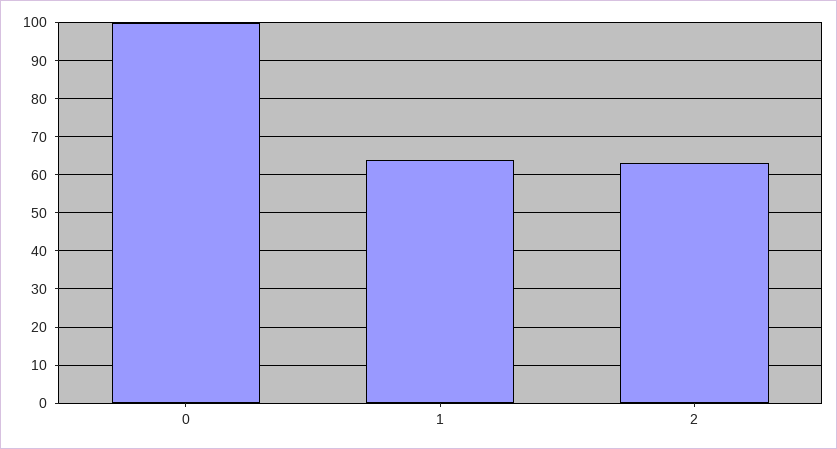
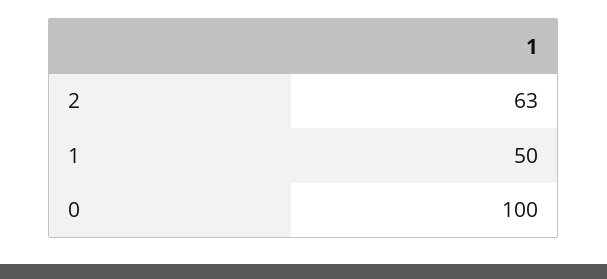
1: 65 -> 50

